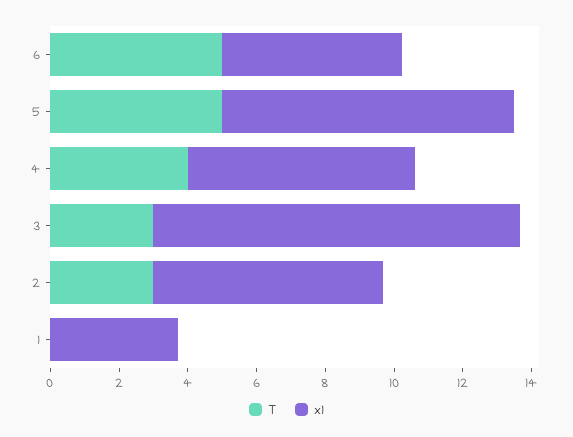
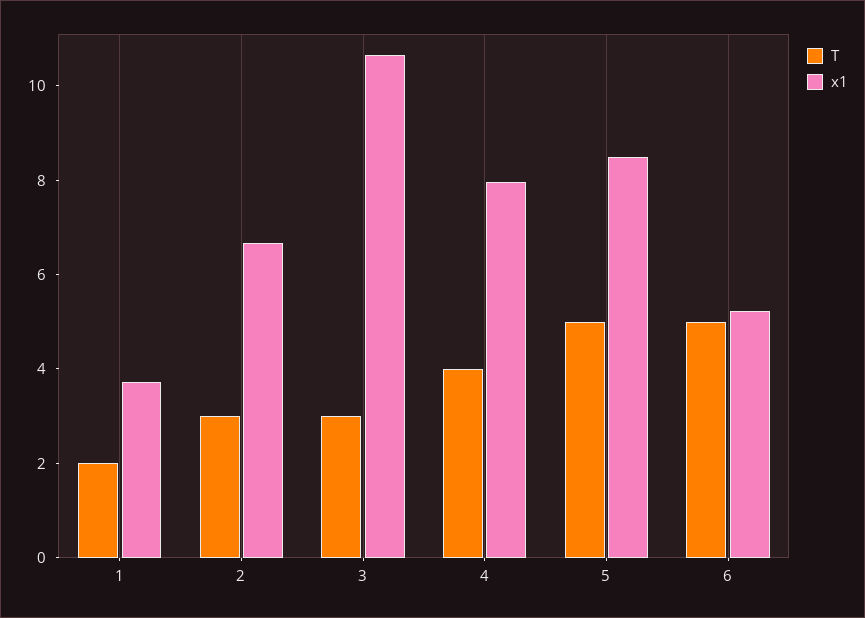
x1, 4: 6.5 -> 8
T, 1: 0 -> 2

